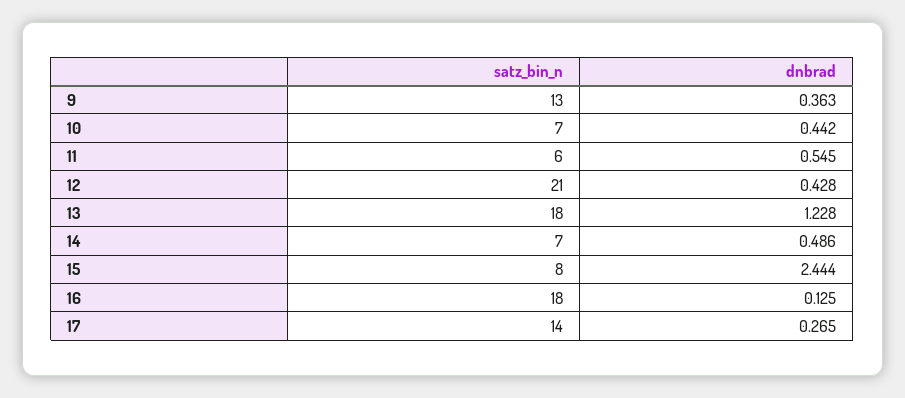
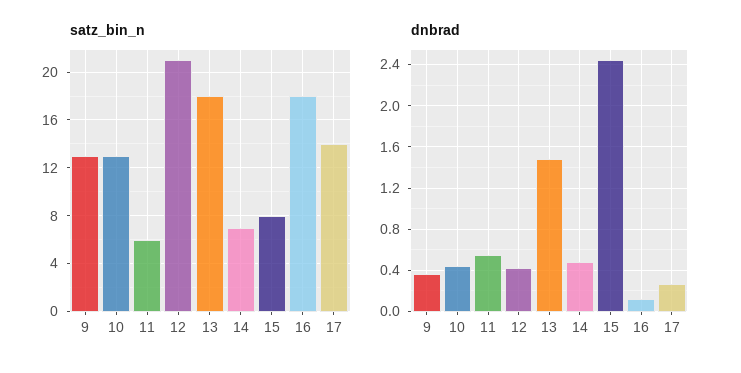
satz_bin_n, 10: 7 -> 13
dnbrad, 13: 1.228 -> 1.5

